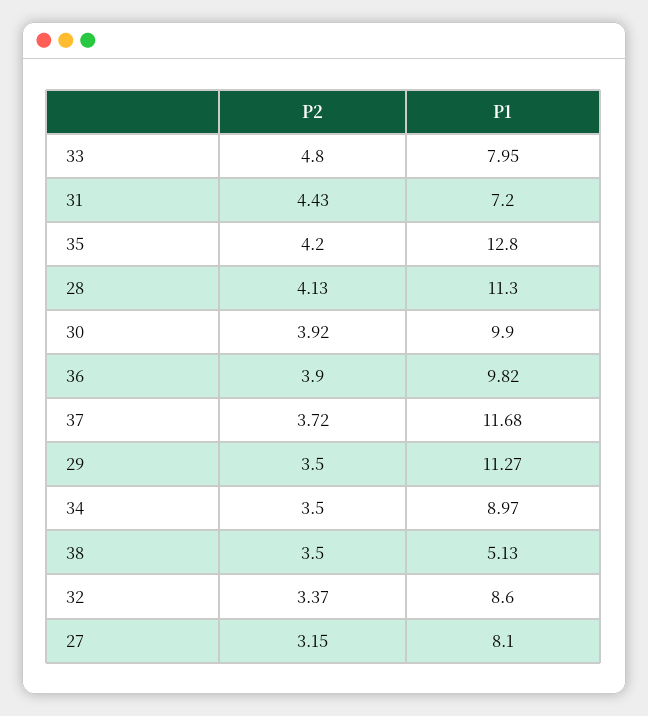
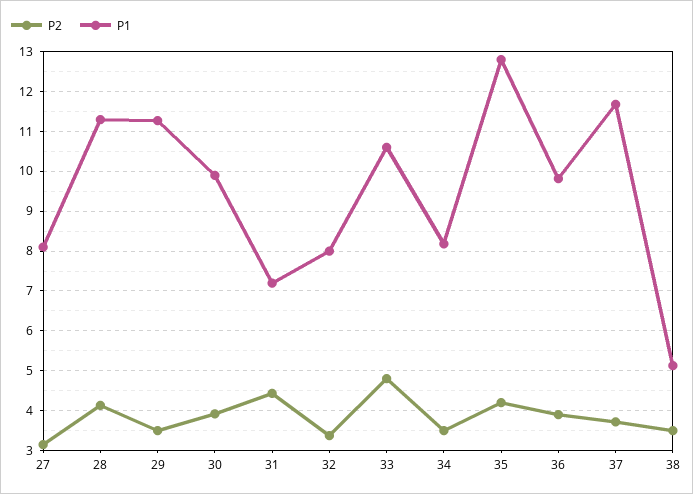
P1, 33: 7.95 -> 10.6
P1, 34: 8.97 -> 8.2
P1, 32: 8.6 -> 8

